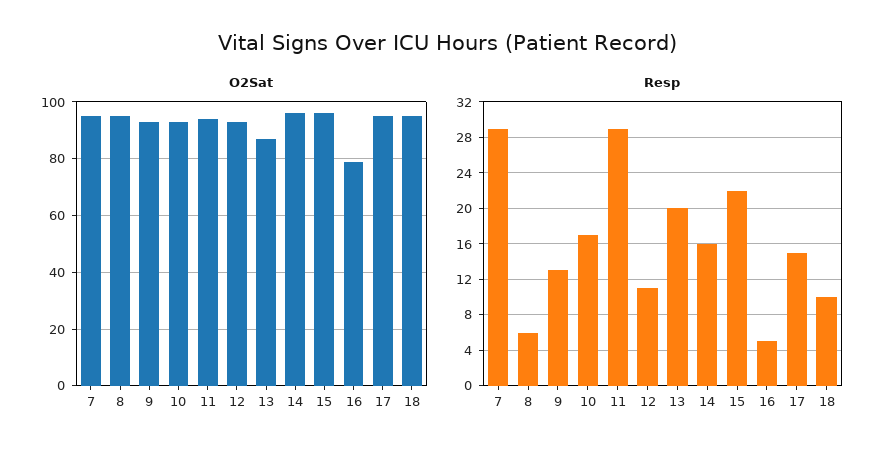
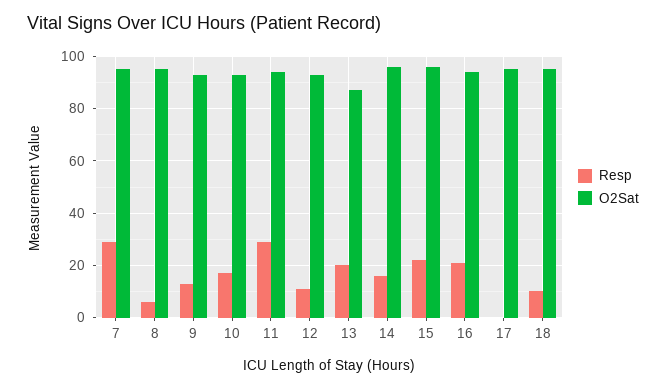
O2Sat, 16: 80 -> 95
Resp, 16: 5 -> 20
Resp, 17: 15 -> 0

